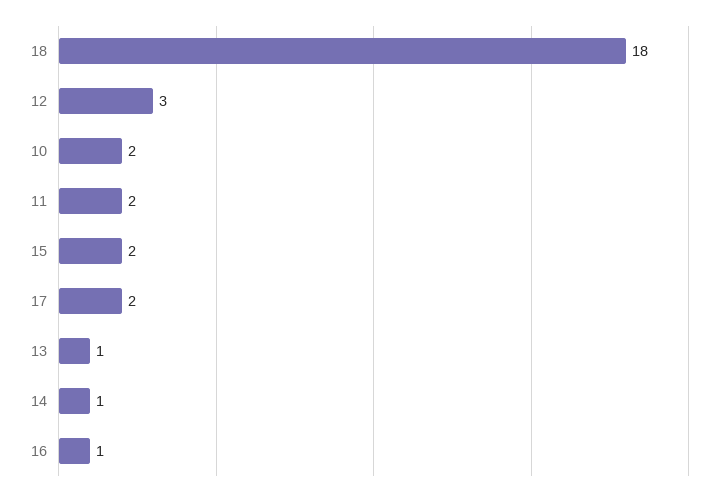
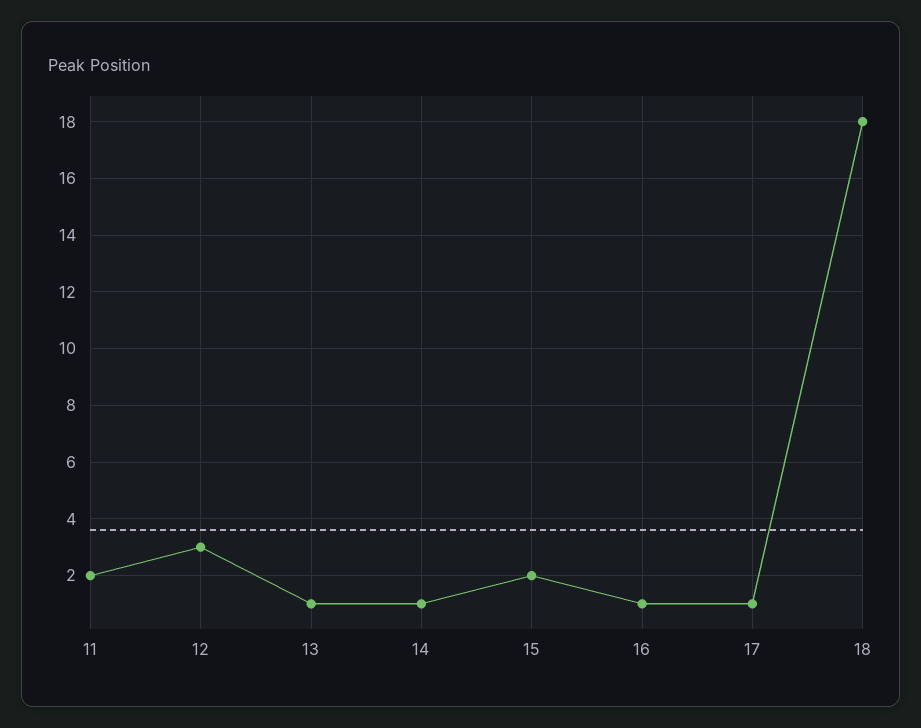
10: 2 -> none
17: 2 -> 1

